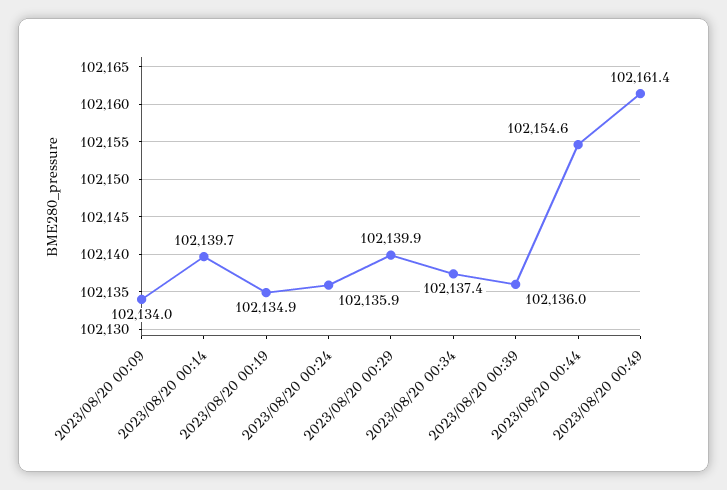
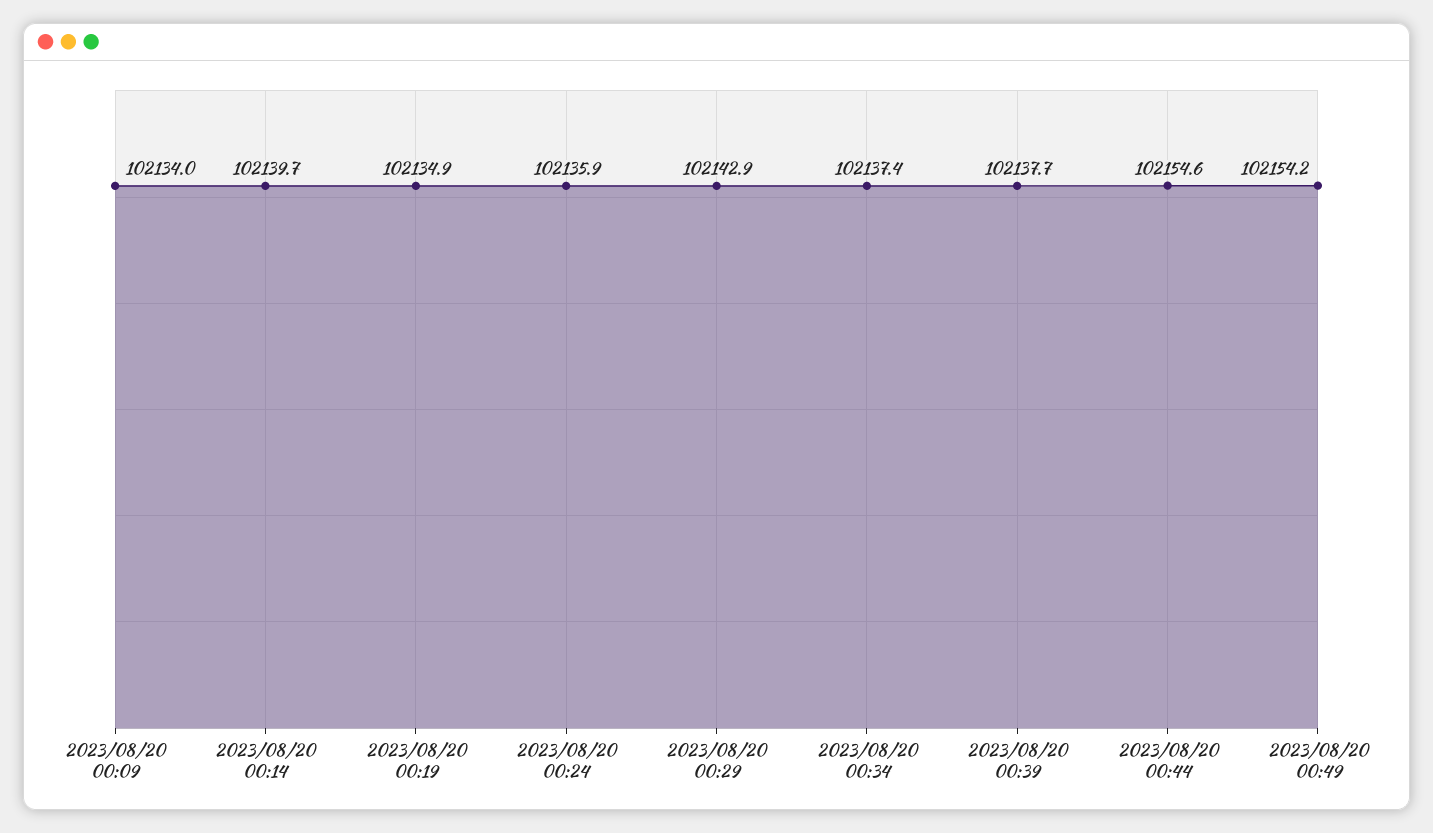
2023/08/20 00:29: 102139.9 -> 102142.9
2023/08/20 00:39: 102136 -> 102137.7
2023/08/20 00:49: 102161.4 -> 102154.2

